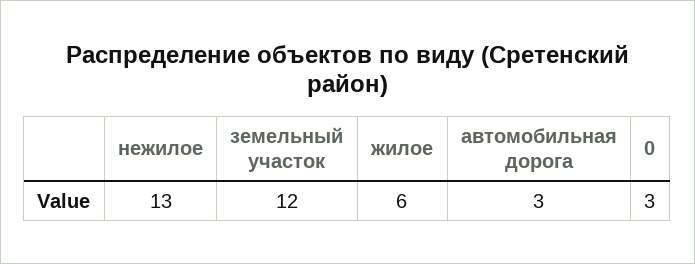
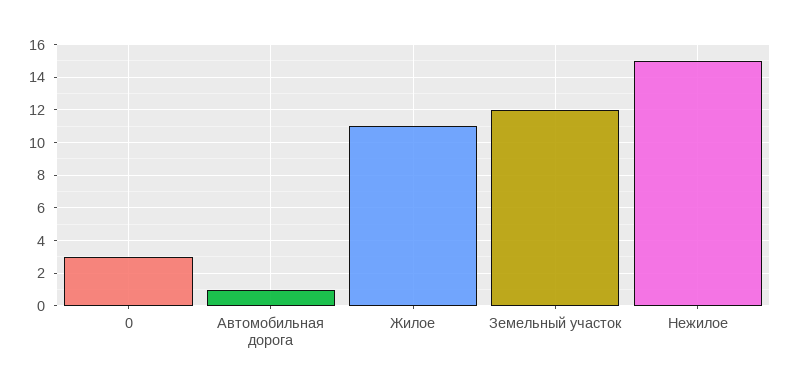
нежилое: 13 -> 15
жилое: 6 -> 11
автомобильная дорога: 3 -> 1

